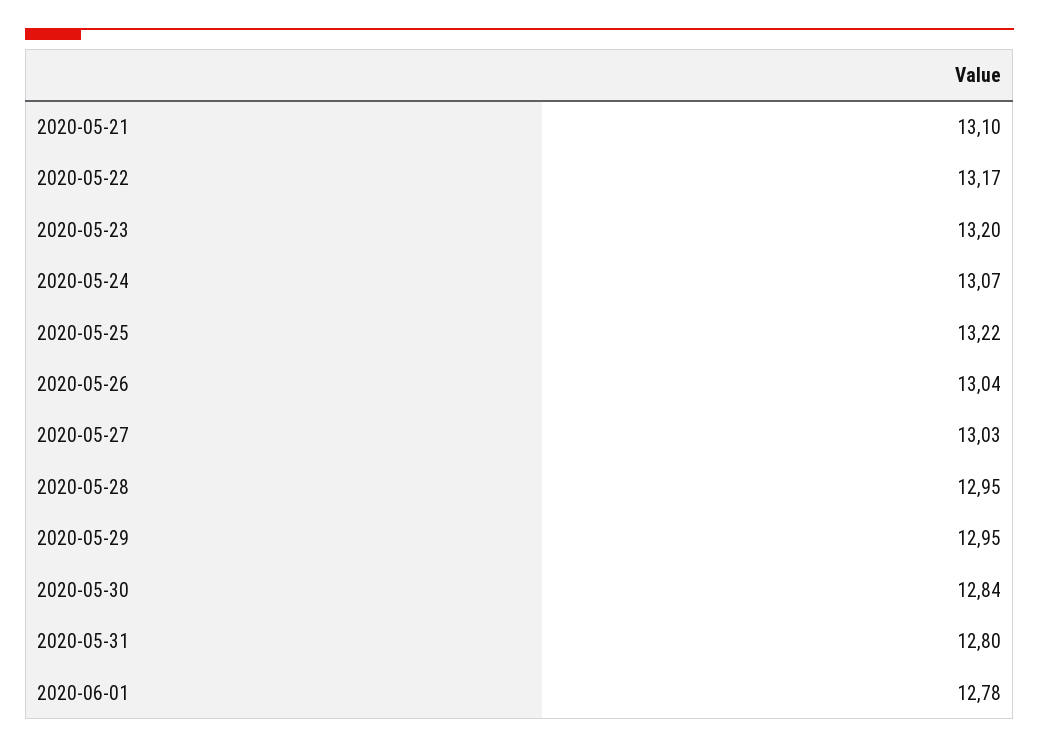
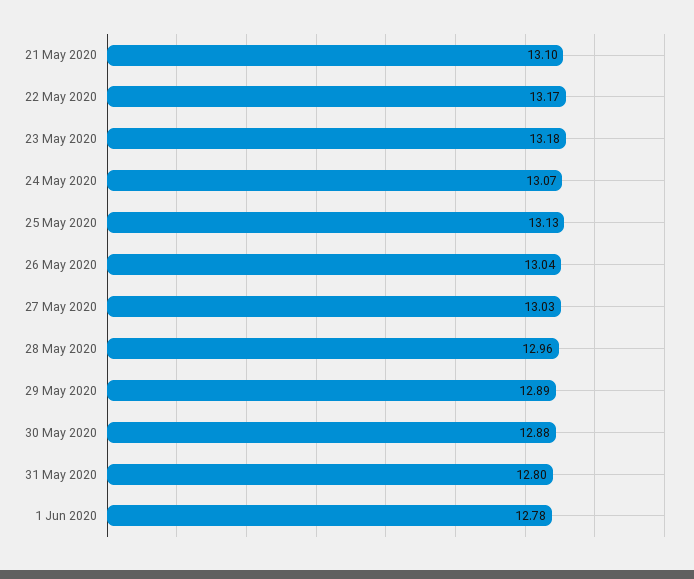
2020-05-23: 13.2 -> 13.18
2020-05-25: 13.22 -> 13.13
2020-05-28: 12.95 -> 12.96
2020-05-29: 12.95 -> 12.89
2020-05-30: 12.84 -> 12.88

